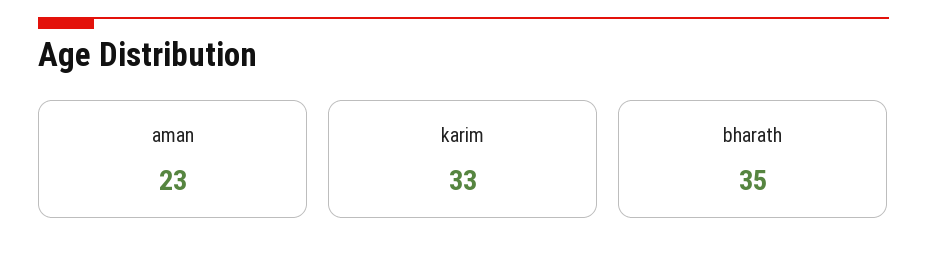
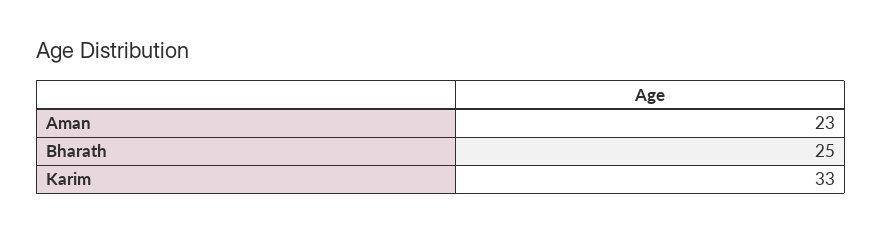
bharath: 35 -> 25

